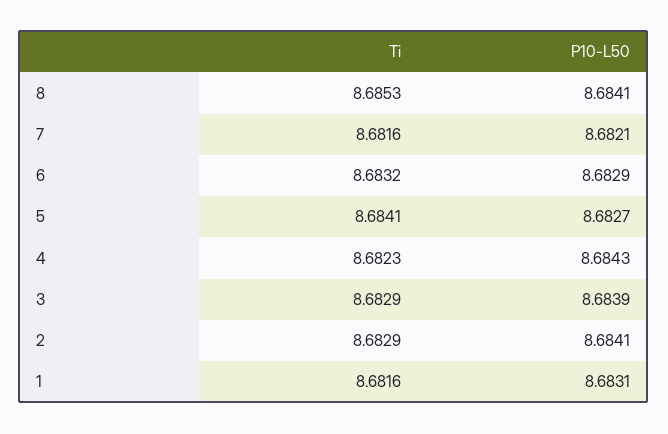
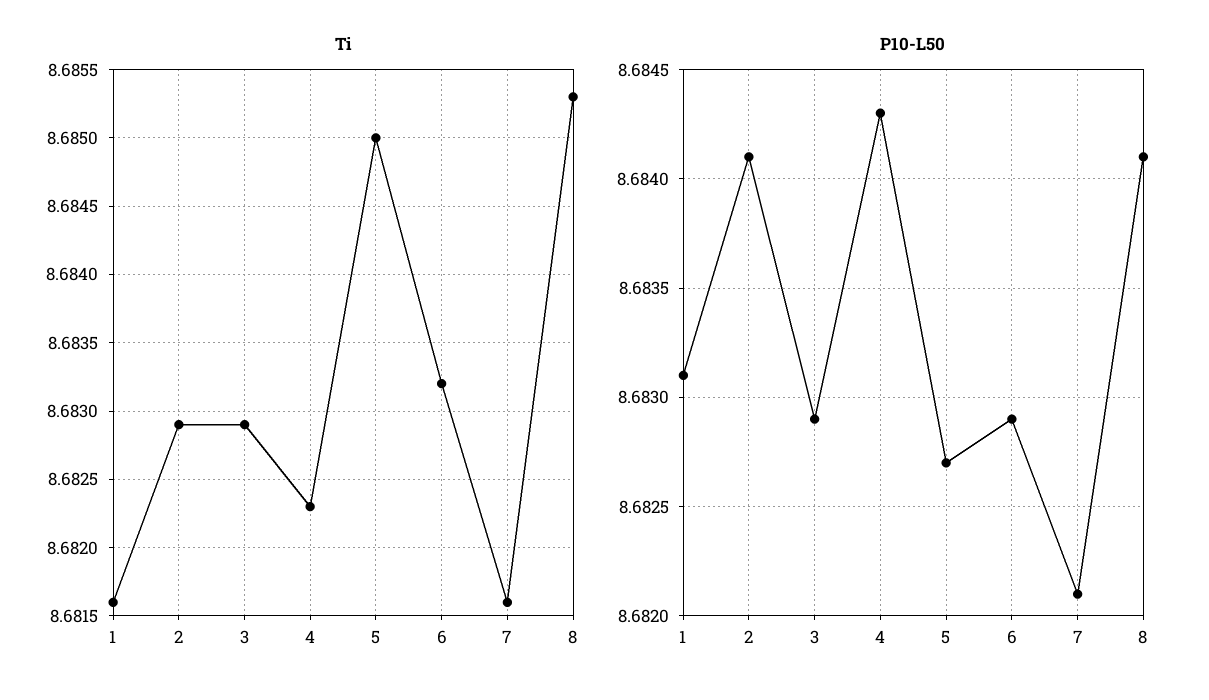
Ti, 5: 8.6841 -> 8.685
P10-L50, 3: 8.6839 -> 8.6829

